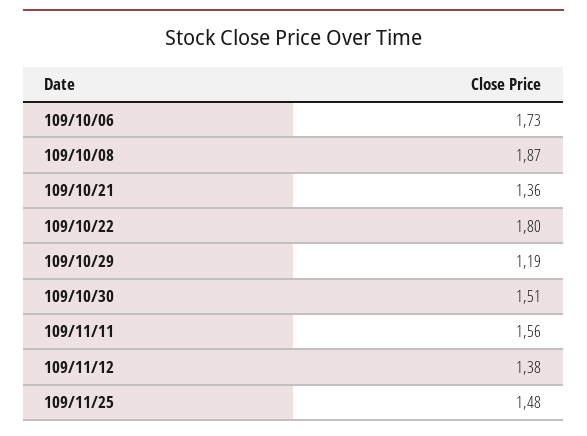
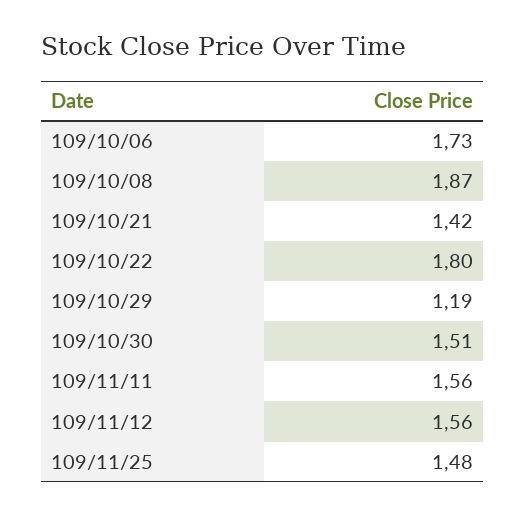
109/10/21: 1.36 -> 1.42
109/11/12: 1.38 -> 1.56

